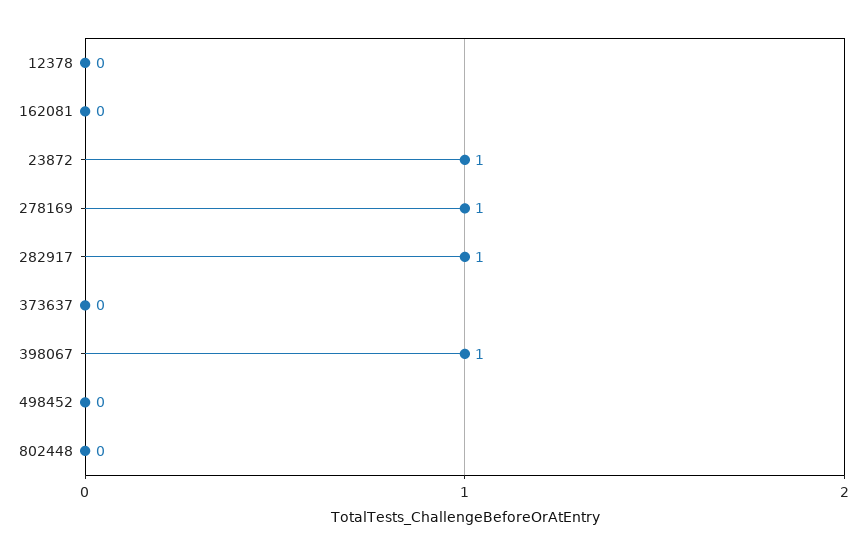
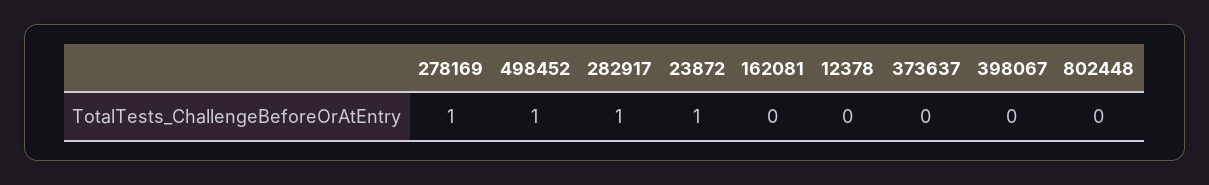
398067: 1 -> 0
498452: 0 -> 1

